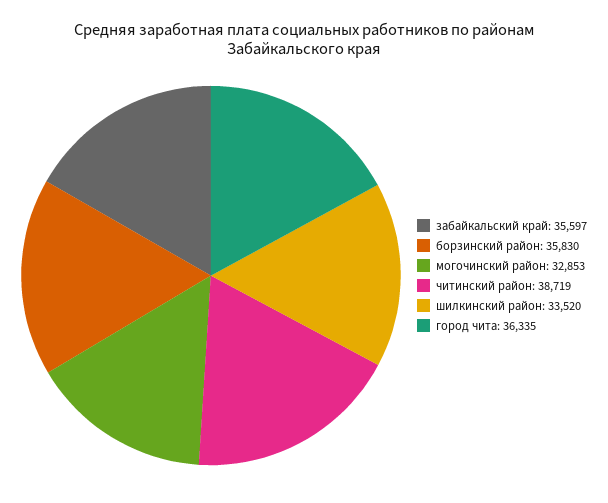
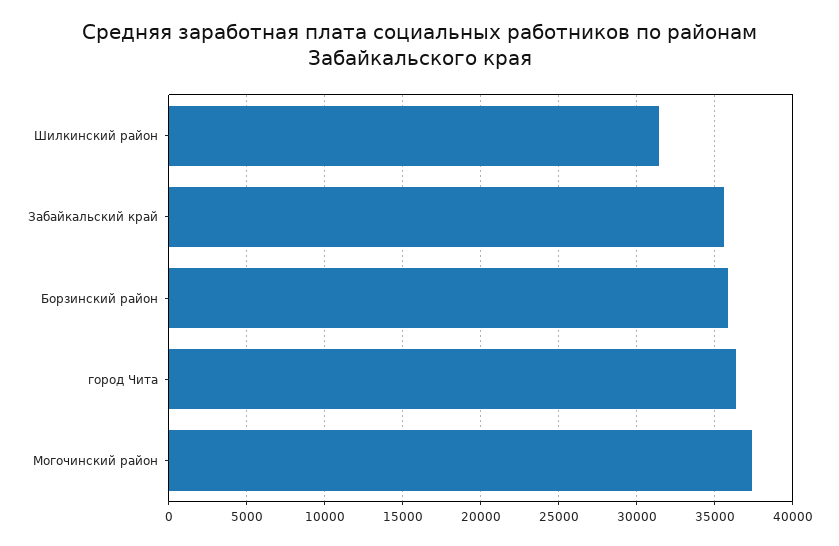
могочинский район: 32853 -> 37500
читинский район: 38719 -> none
шилкинский район: 33520 -> 31500

